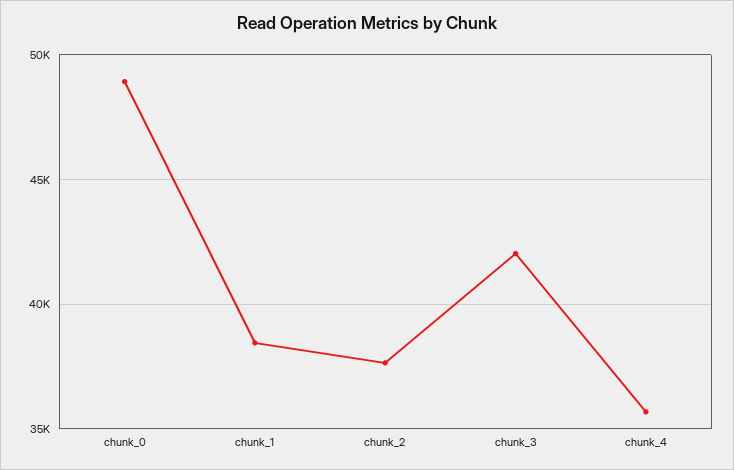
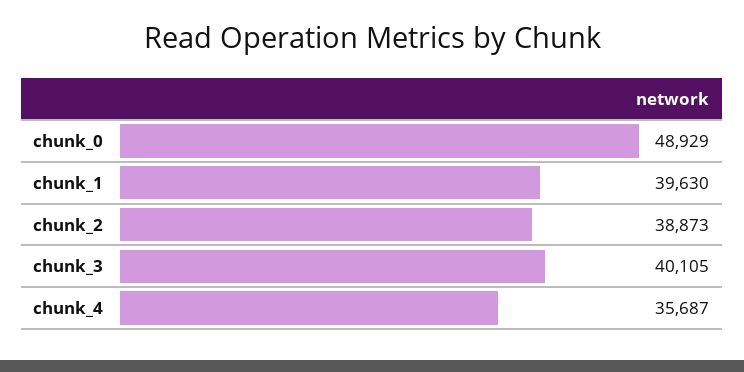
chunk_1: 38500 -> 39630
chunk_2: 37500 -> 38873
chunk_3: 42000 -> 40105

